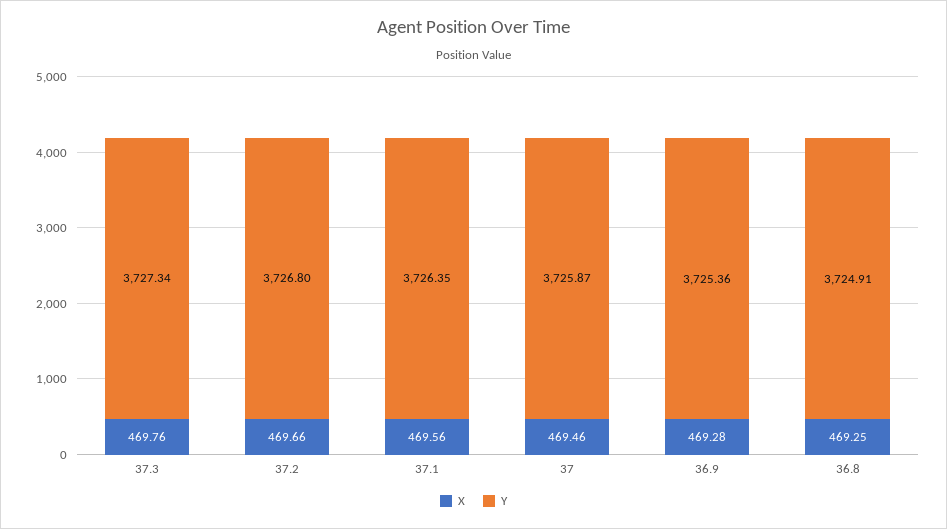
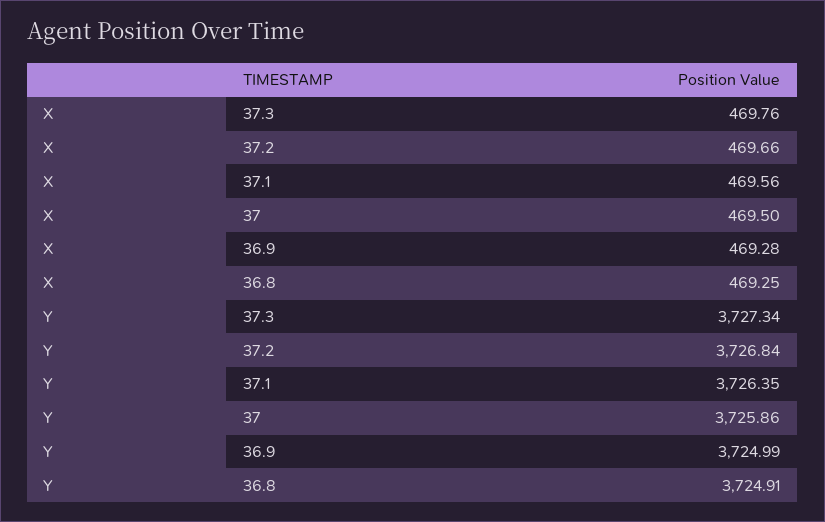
Y, 37.2: 3726.8 -> 3726.84
X, 37: 469.46 -> 469.5
Y, 37: 3725.87 -> 3725.86
Y, 36.9: 3725.36 -> 3724.99

